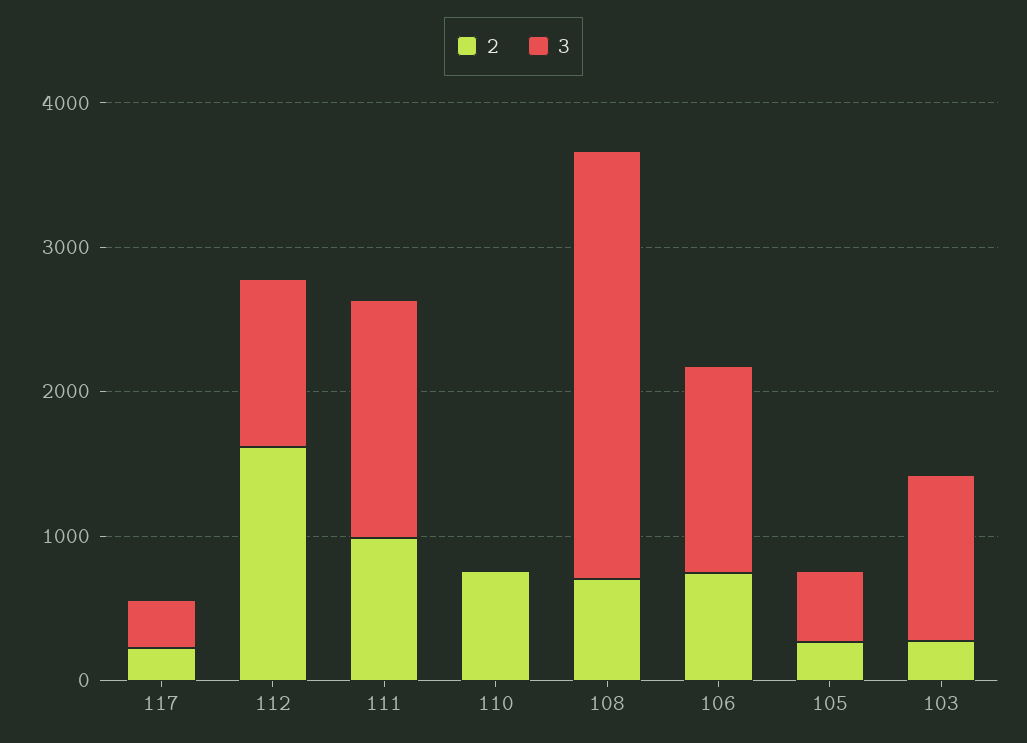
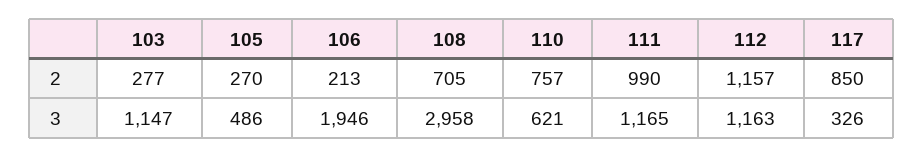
2, 117: 200 -> 850
2, 112: 1600 -> 1157
3, 111: 1600 -> 1165
3, 110: 0 -> 621
2, 106: 800 -> 213
3, 106: 1400 -> 1946

